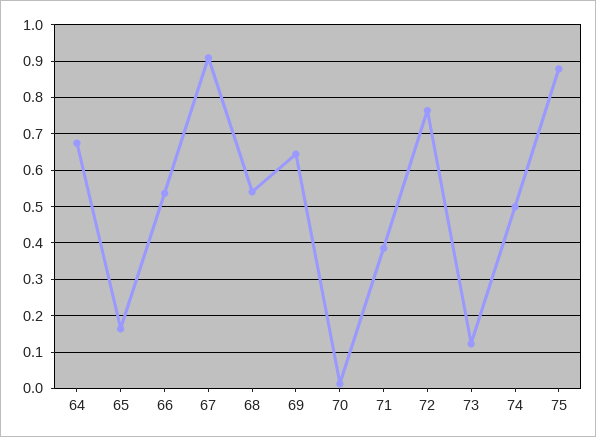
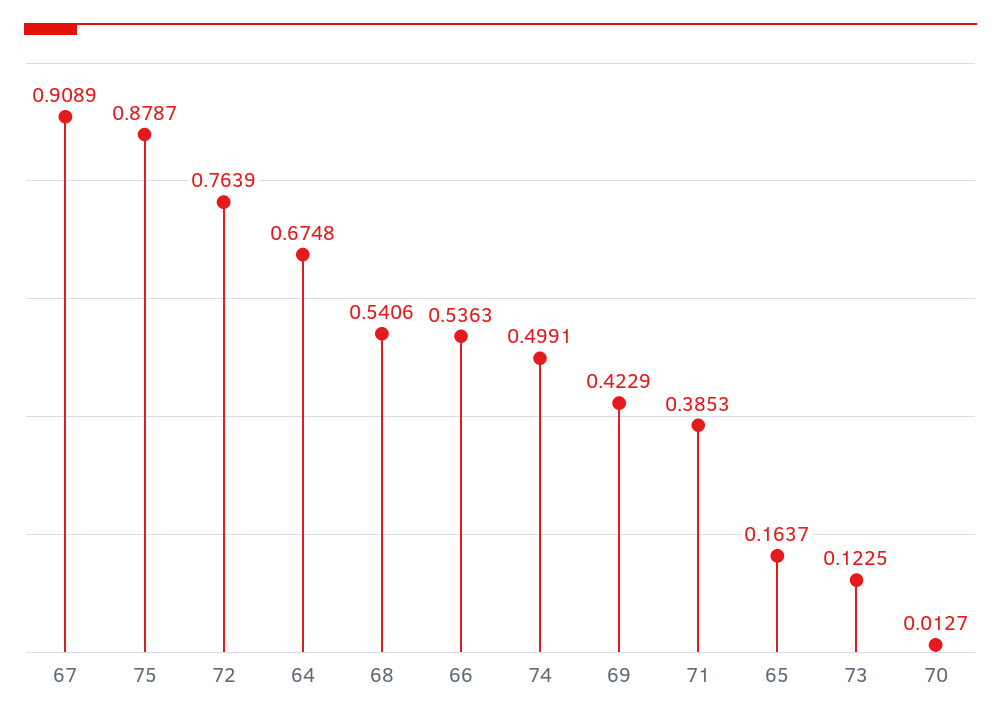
69: 0.64 -> 0.4229

